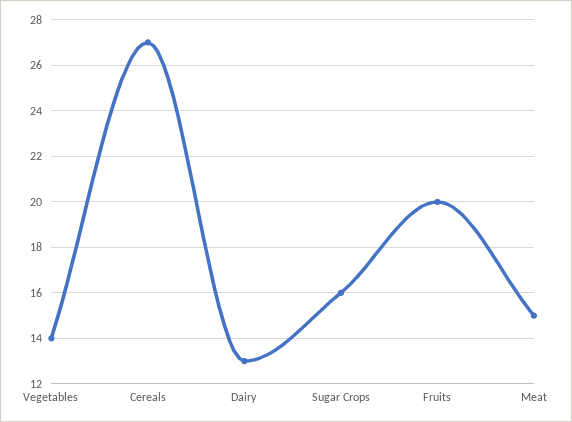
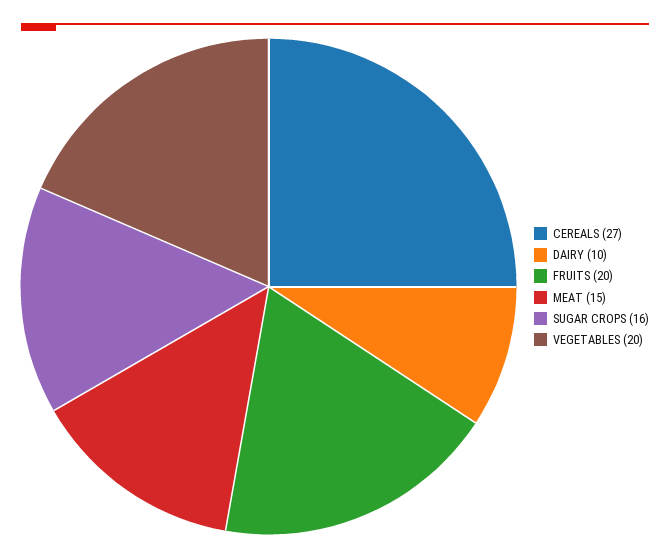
Vegetables: 14 -> 20
Dairy: 13 -> 10

